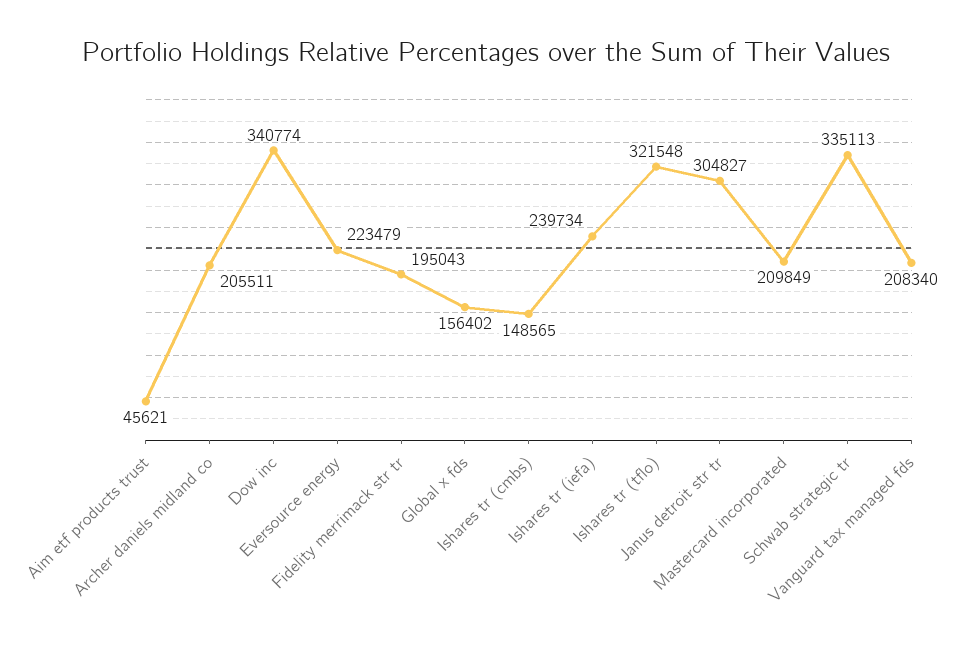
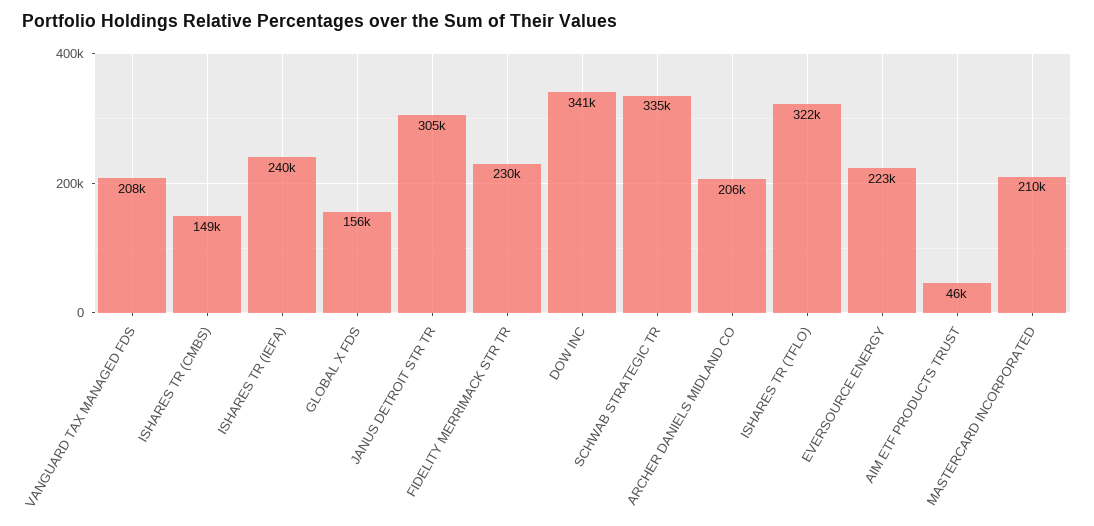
Fidelity merrimack str tr: 195043 -> 230000

